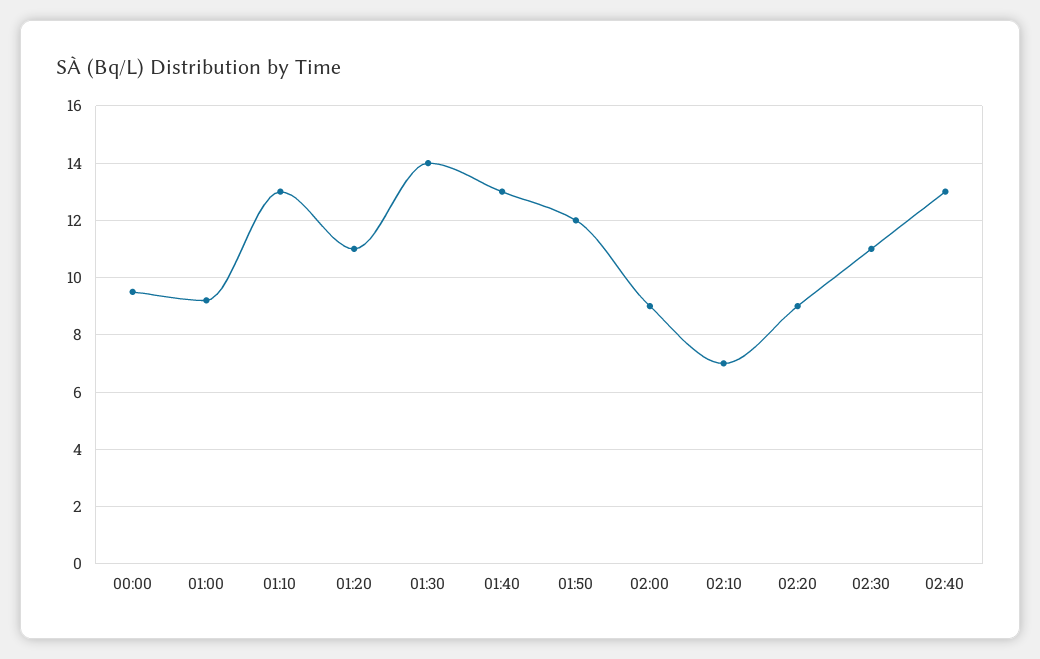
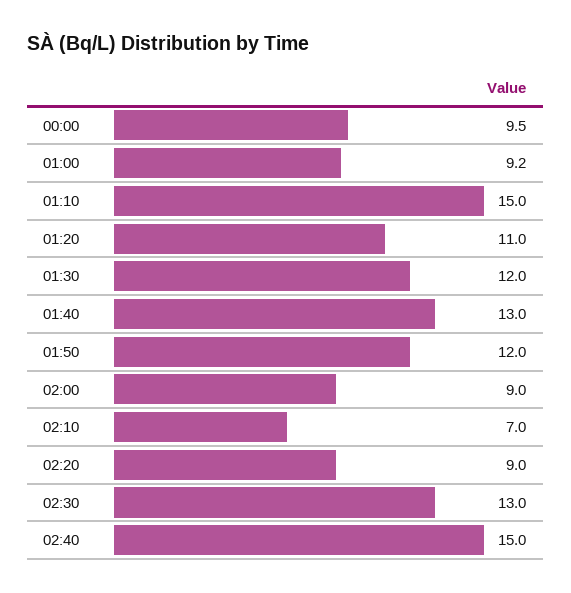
01:10: 13 -> 15
01:30: 14 -> 12
02:30: 11 -> 13
02:40: 13 -> 15

